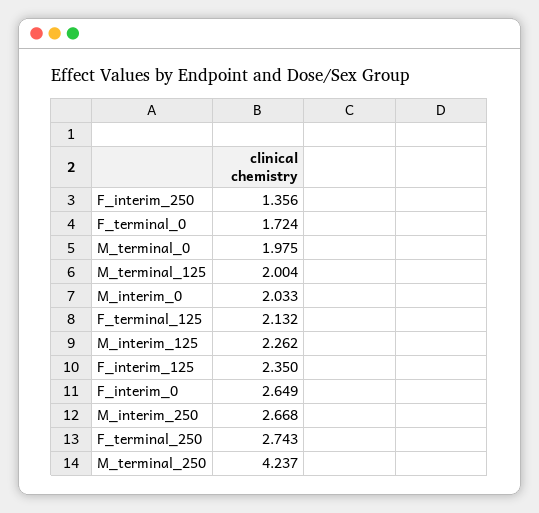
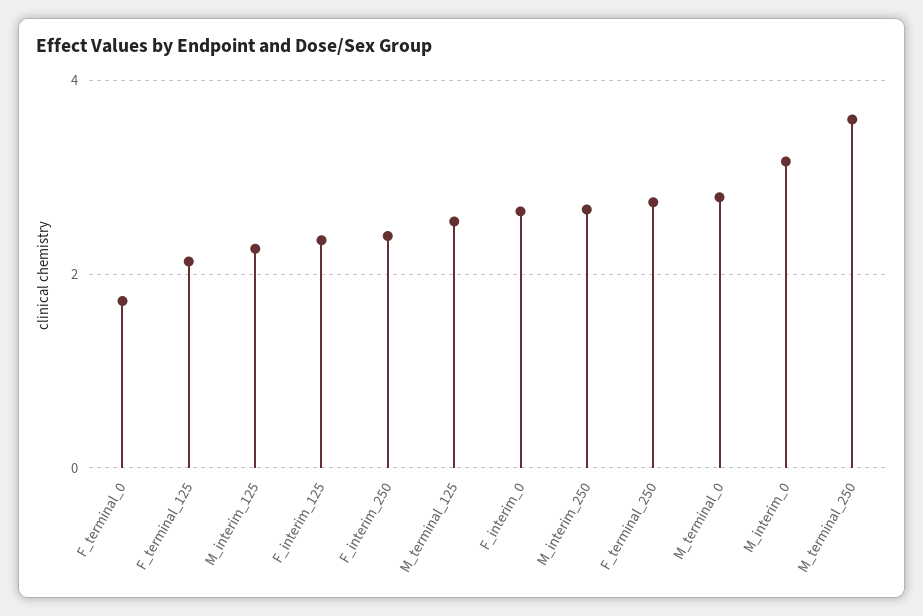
F_interim_250: 1.356 -> 2.4
M_terminal_0: 1.975 -> 2.8
M_terminal_125: 2.004 -> 2.6
M_interim_0: 2.033 -> 3.2
M_terminal_250: 4.237 -> 3.6

